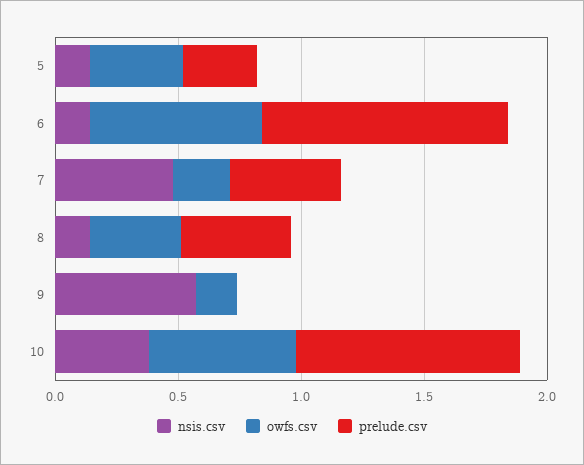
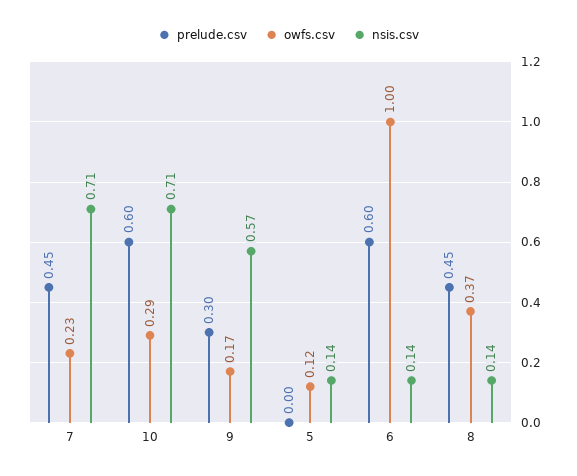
owfs.csv, 5: 0.4 -> 0.12
prelude.csv, 5: 0.3 -> 0
owfs.csv, 6: 0.7 -> 1
prelude.csv, 6: 1 -> 0.6
nsis.csv, 7: 0.5 -> 0.71
prelude.csv, 9: 0 -> 0.3
nsis.csv, 10: 0.4 -> 0.71
owfs.csv, 10: 0.6 -> 0.29
prelude.csv, 10: 0.9 -> 0.6

